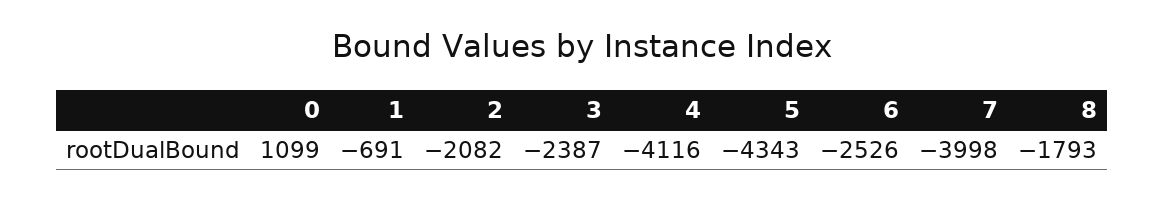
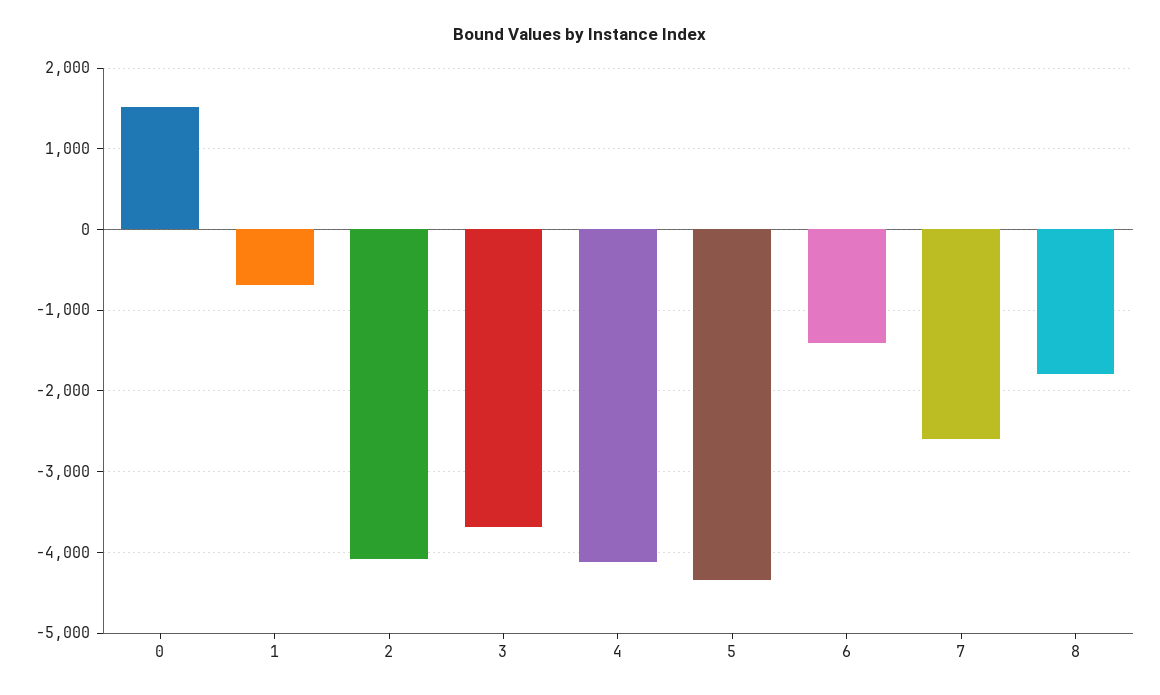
0: 1099 -> 1500
2: -2082 -> -4100
3: -2387 -> -3700
6: -2526 -> -1400
7: -3998 -> -2600

